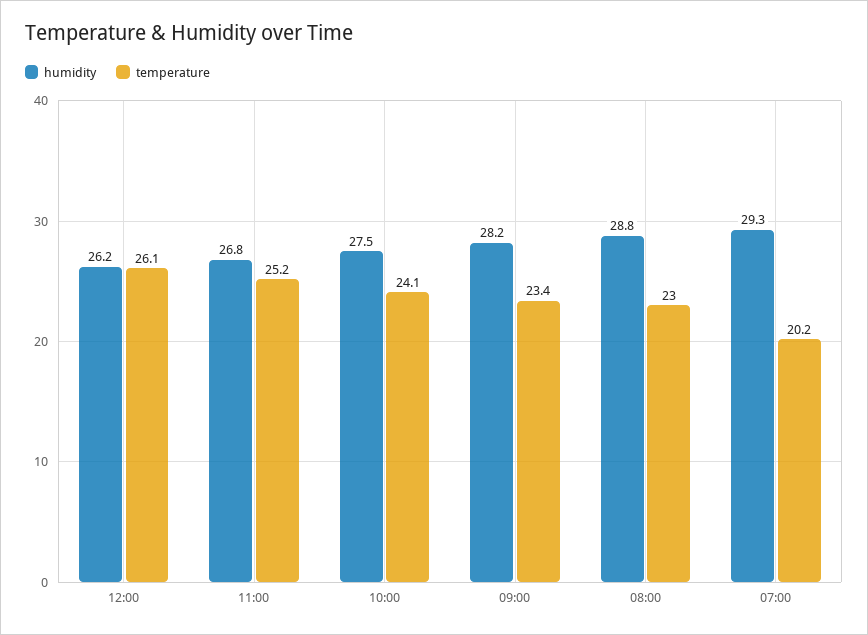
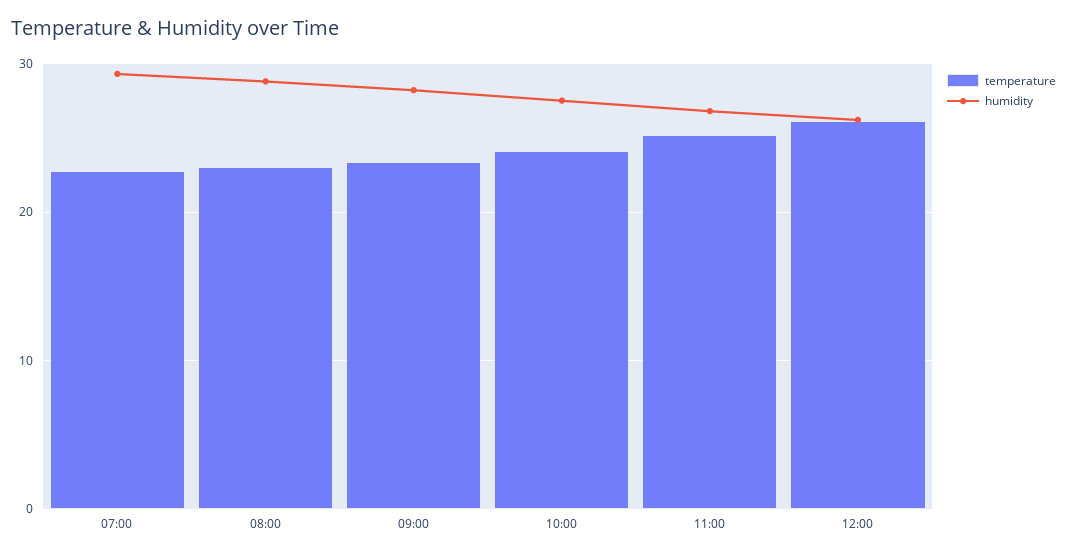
temperature, 07:00: 20.2 -> 23

